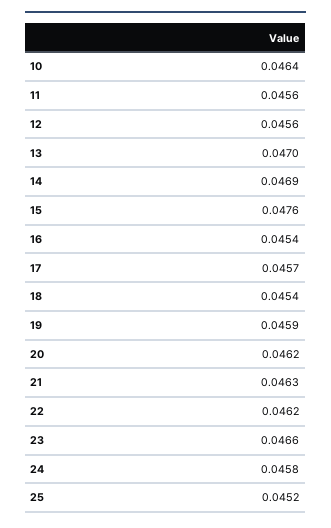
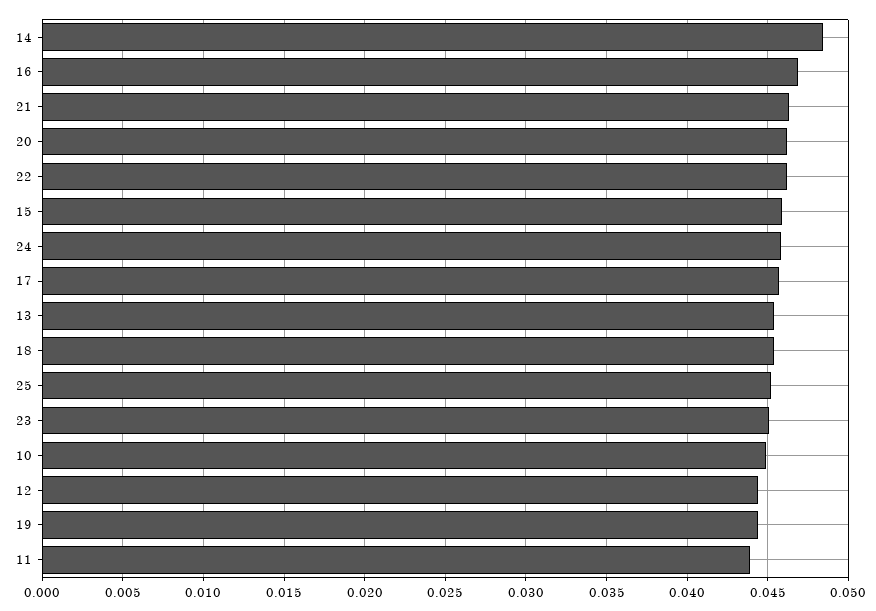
10: 0.0464 -> 0.045
11: 0.0456 -> 0.044
12: 0.0456 -> 0.0445
13: 0.047 -> 0.0455
14: 0.0469 -> 0.0485
15: 0.0476 -> 0.046
16: 0.0454 -> 0.047
19: 0.0459 -> 0.0445
23: 0.0466 -> 0.045

